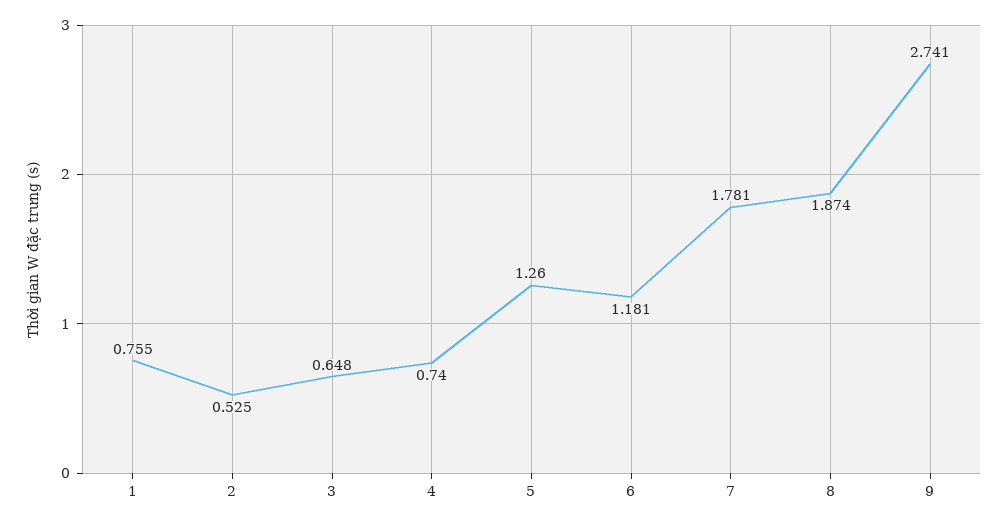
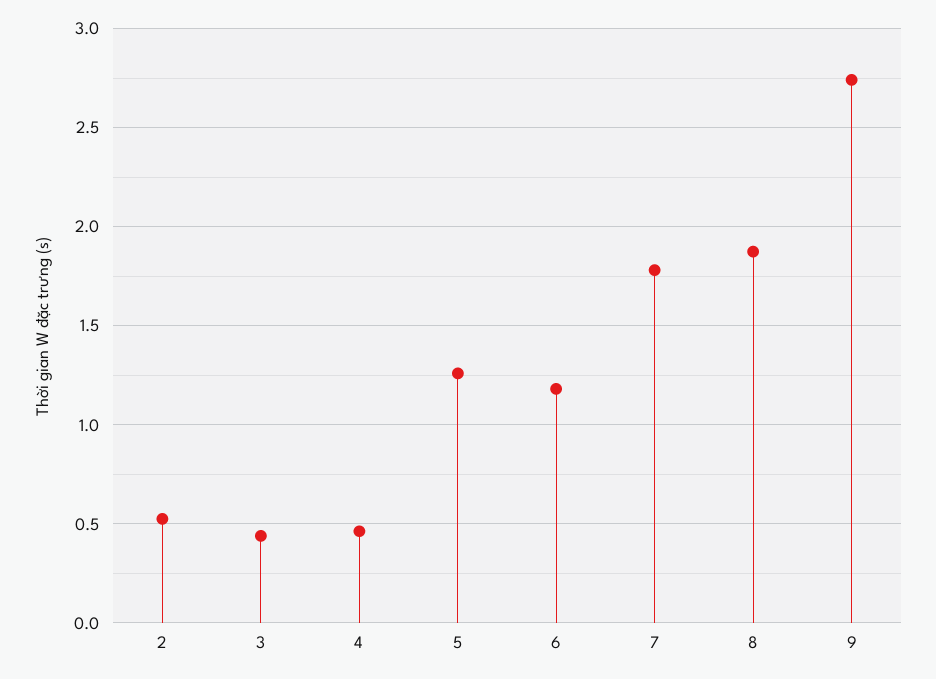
1: 0.755 -> none
3: 0.648 -> 0.45
4: 0.74 -> 0.45

